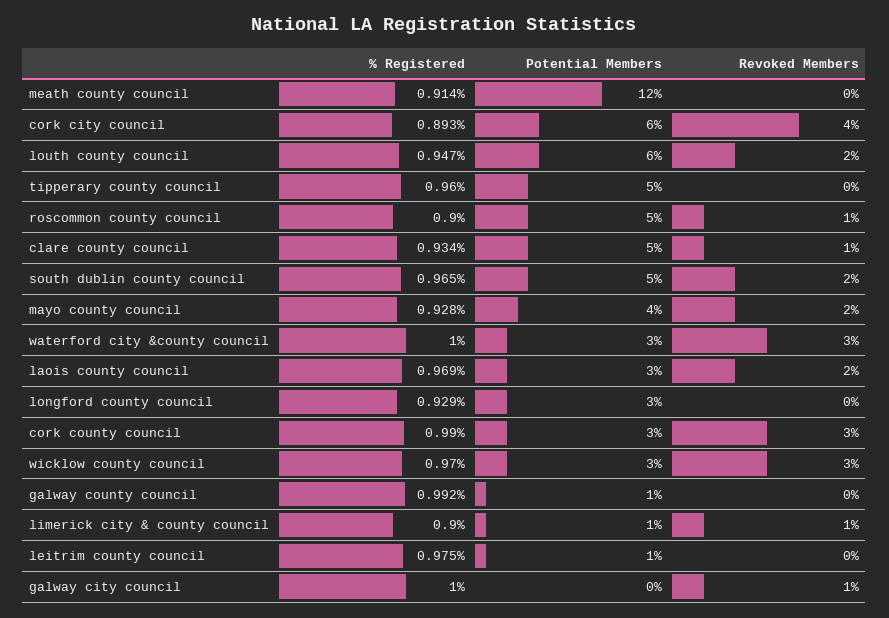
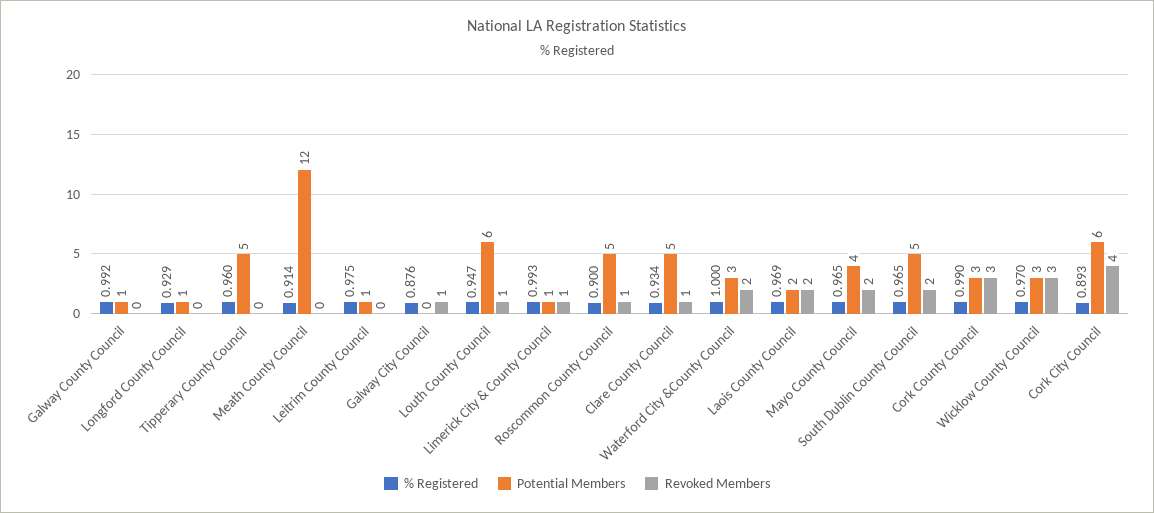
Revoked Members, louth county council: 2 -> 1
% Registered, mayo county council: 0.928 -> 0.965
Revoked Members, waterford city &county council: 3 -> 2
Potential Members, laois county council: 3 -> 2
Potential Members, longford county council: 3 -> 1
% Registered, limerick city & county council: 0.9 -> 0.993
% Registered, galway city council: 1 -> 0.876

